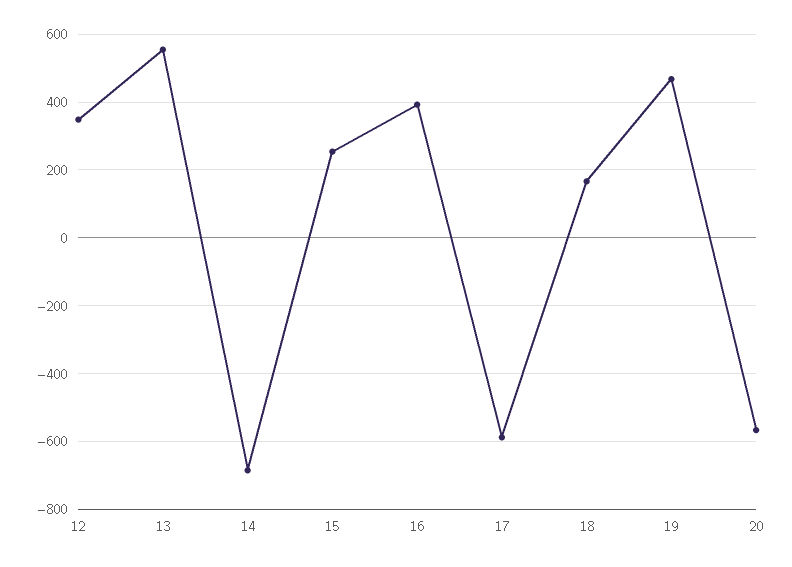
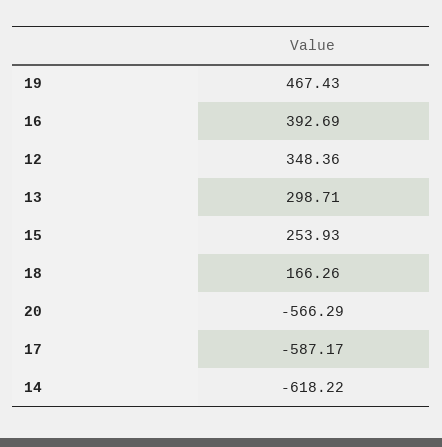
13: 560 -> 298.71
14: -680 -> -618.22

